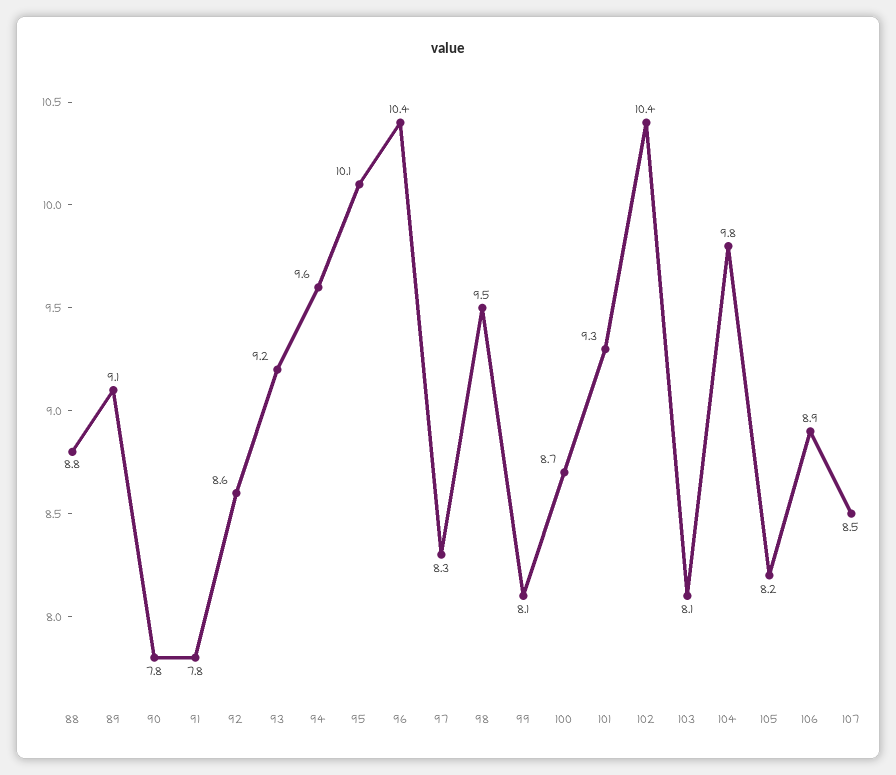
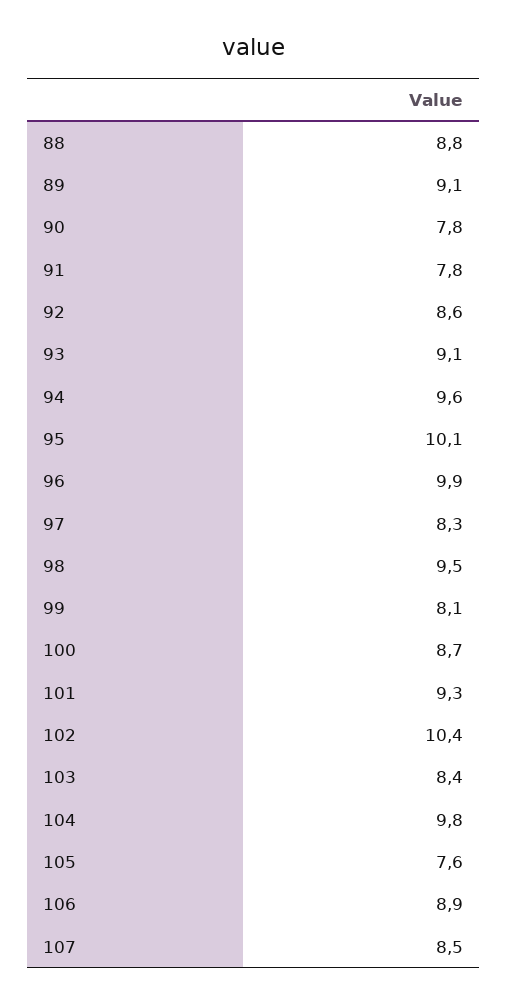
93: 9.2 -> 9.1
96: 10.4 -> 9.9
103: 8.1 -> 8.4
105: 8.2 -> 7.6

